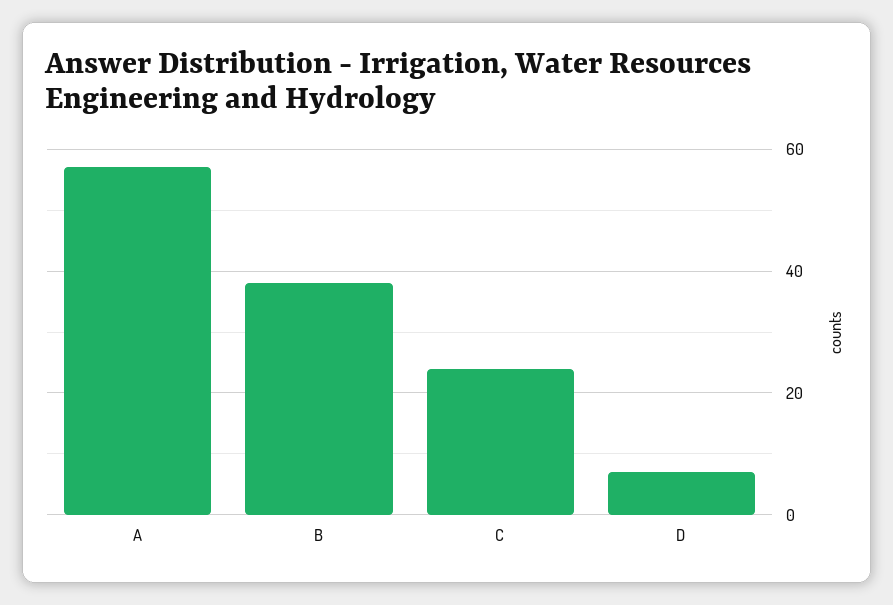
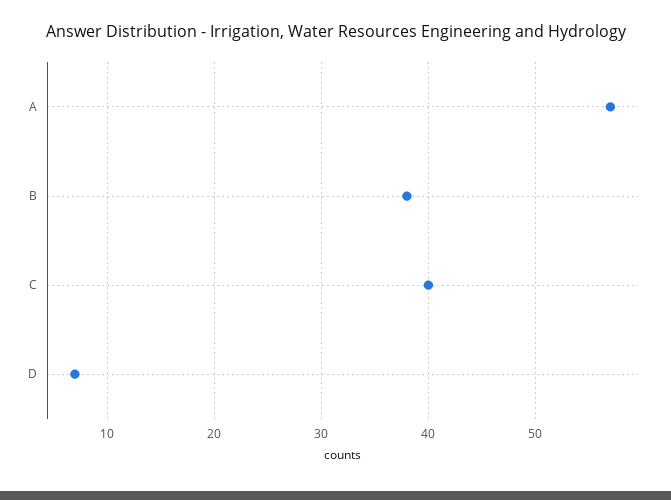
C: 25 -> 40

